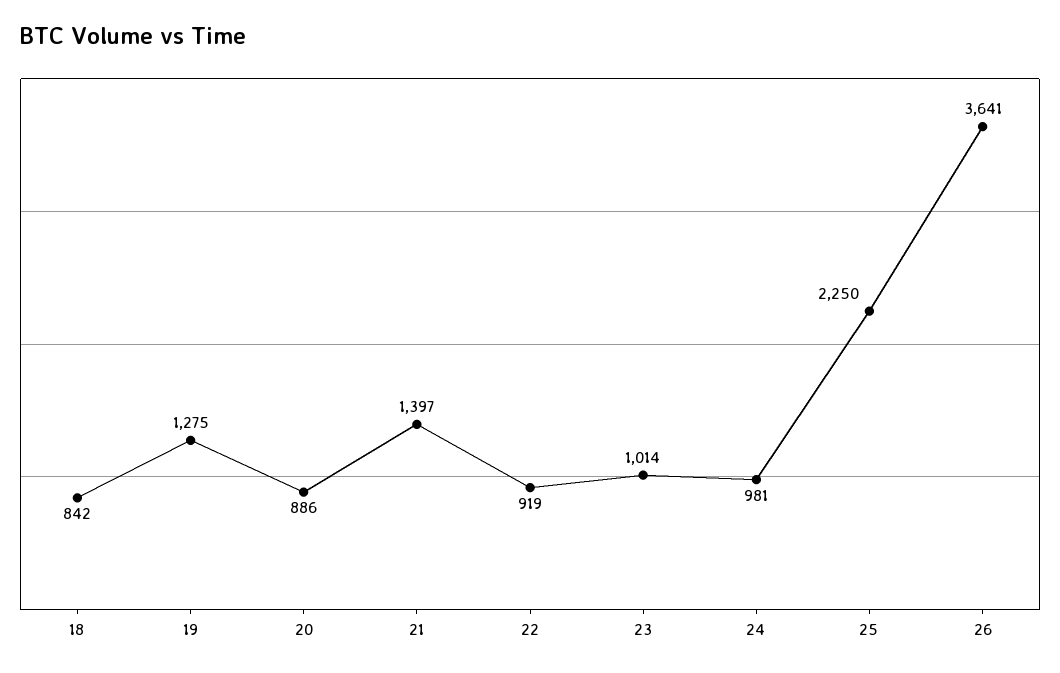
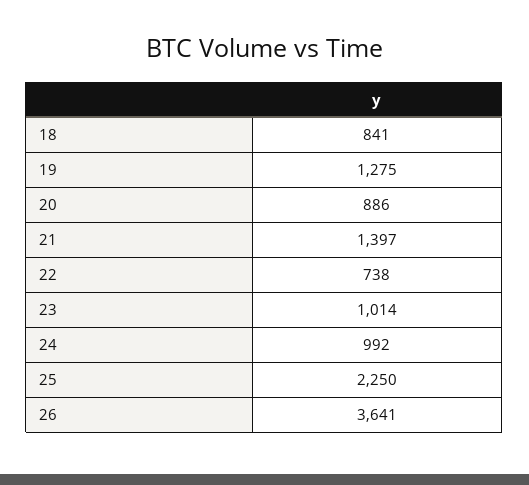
18: 842 -> 841
22: 919 -> 738
24: 981 -> 992

